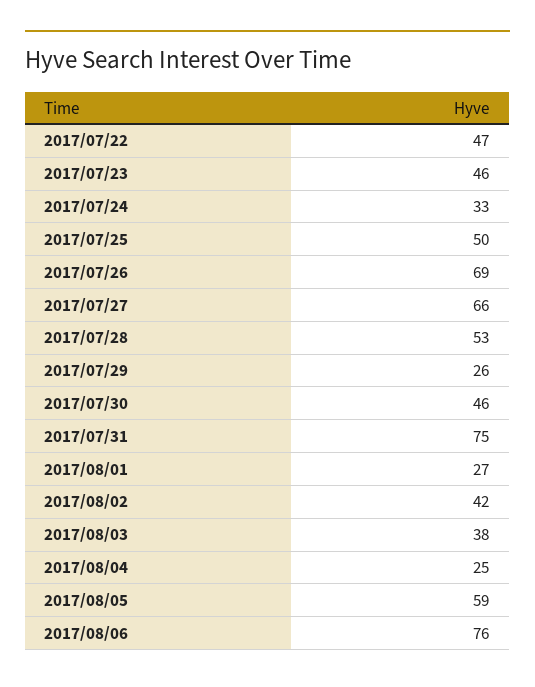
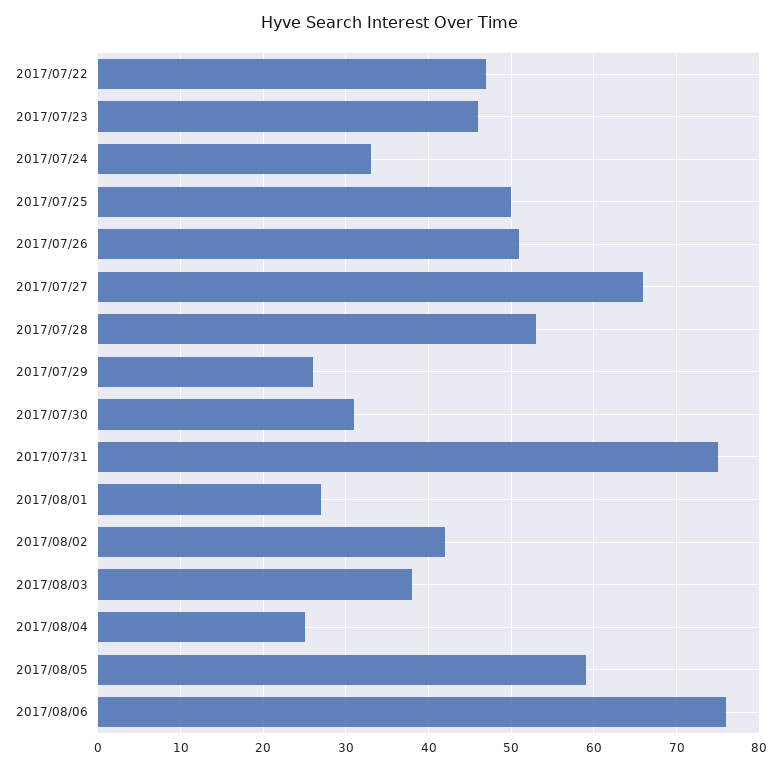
2017/07/26: 69 -> 51
2017/07/30: 46 -> 31

